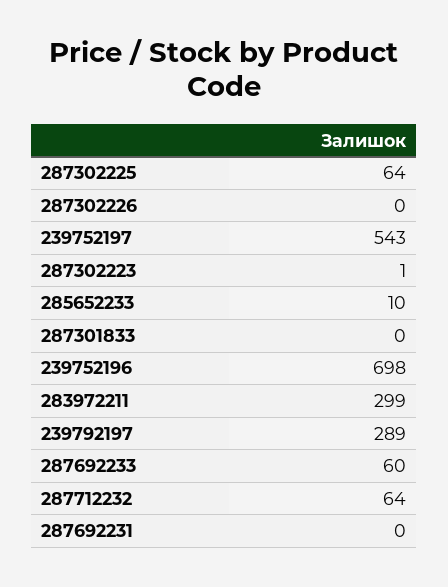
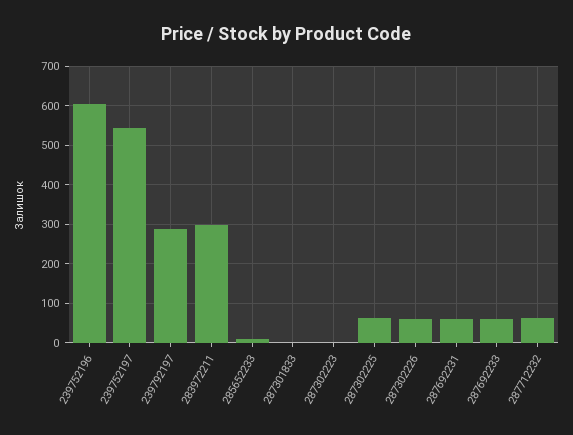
287302226: 0 -> 60
239752196: 698 -> 600
287692231: 0 -> 60

